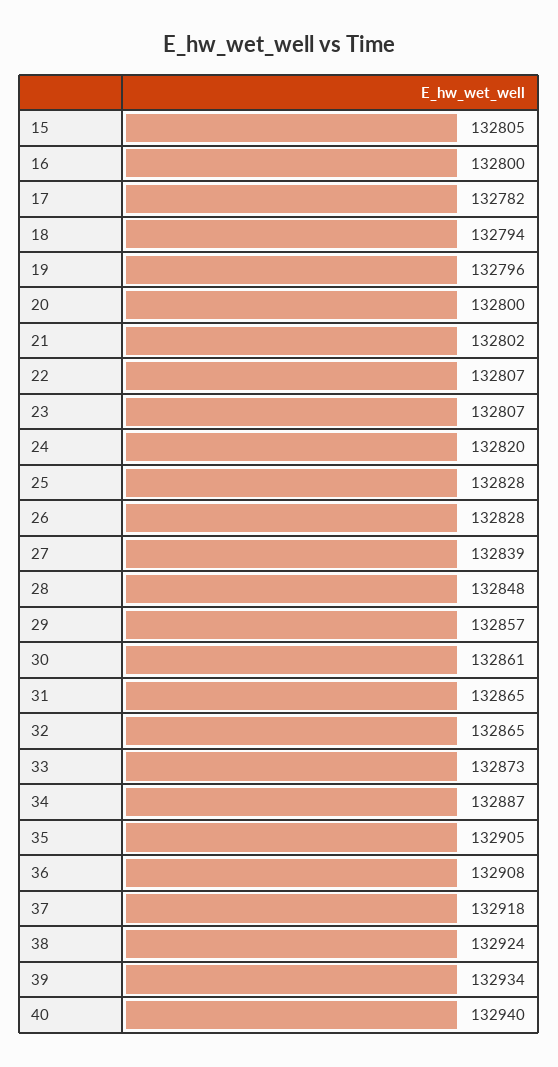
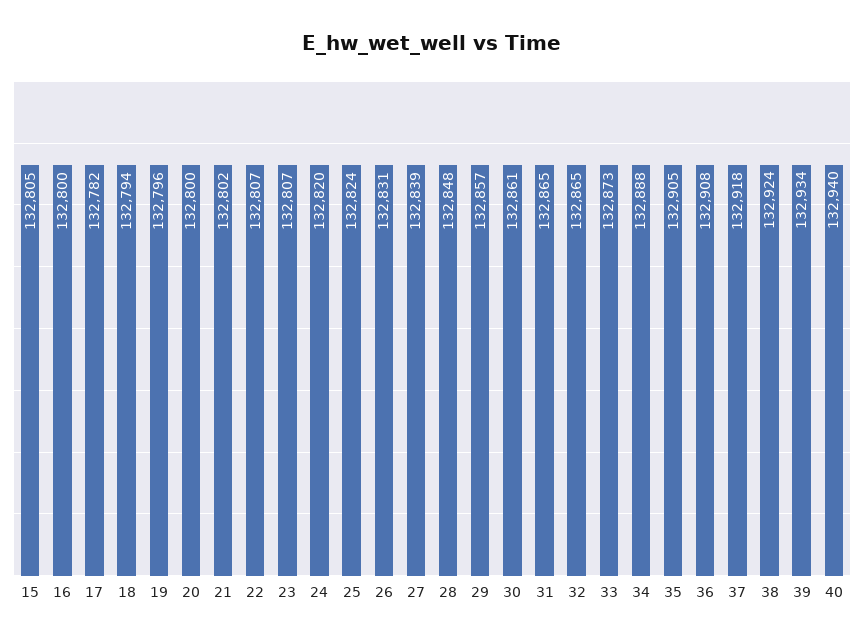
25: 132828 -> 132824
26: 132828 -> 132831
34: 132887 -> 132888

